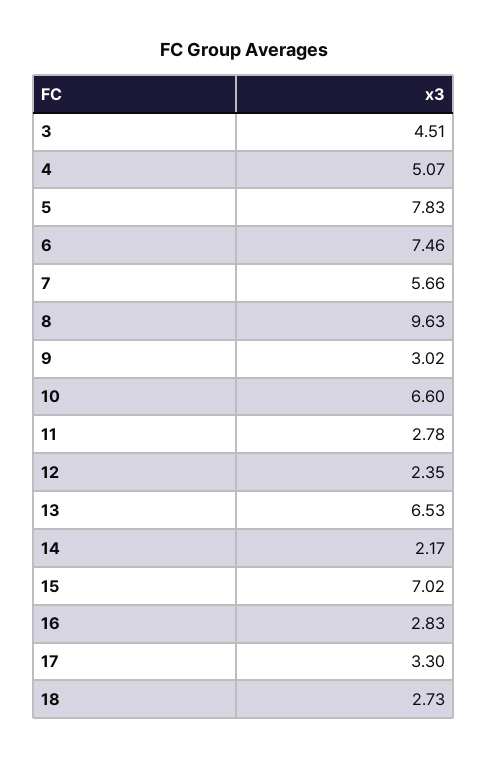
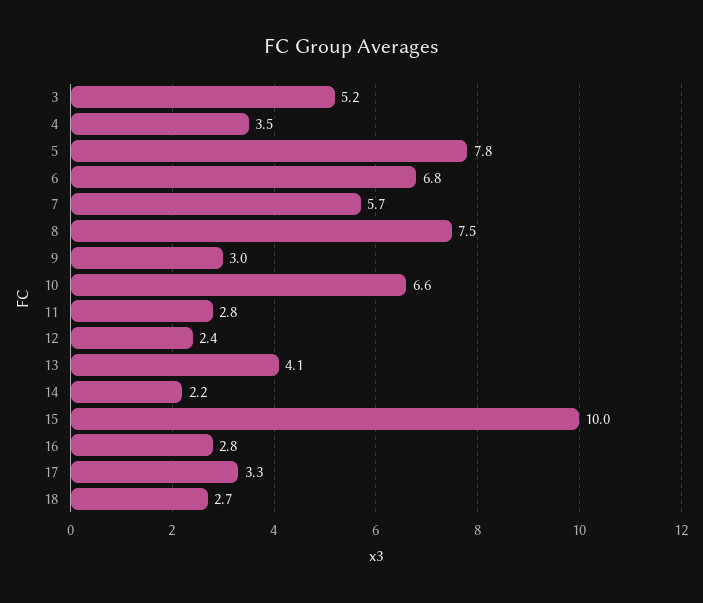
3: 4.51 -> 5.2
4: 5.07 -> 3.5
6: 7.46 -> 6.8
8: 9.63 -> 7.5
13: 6.53 -> 4.1
15: 7.02 -> 10

